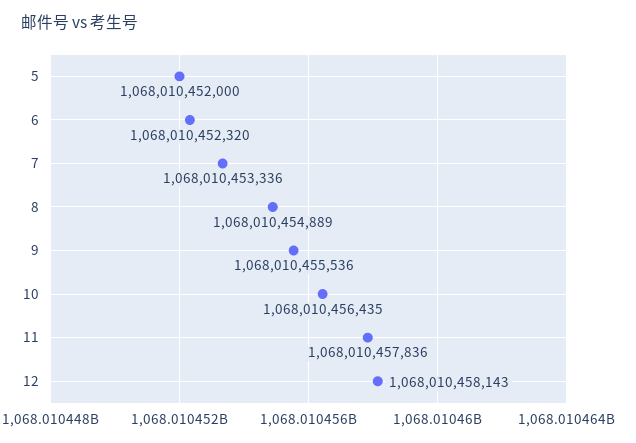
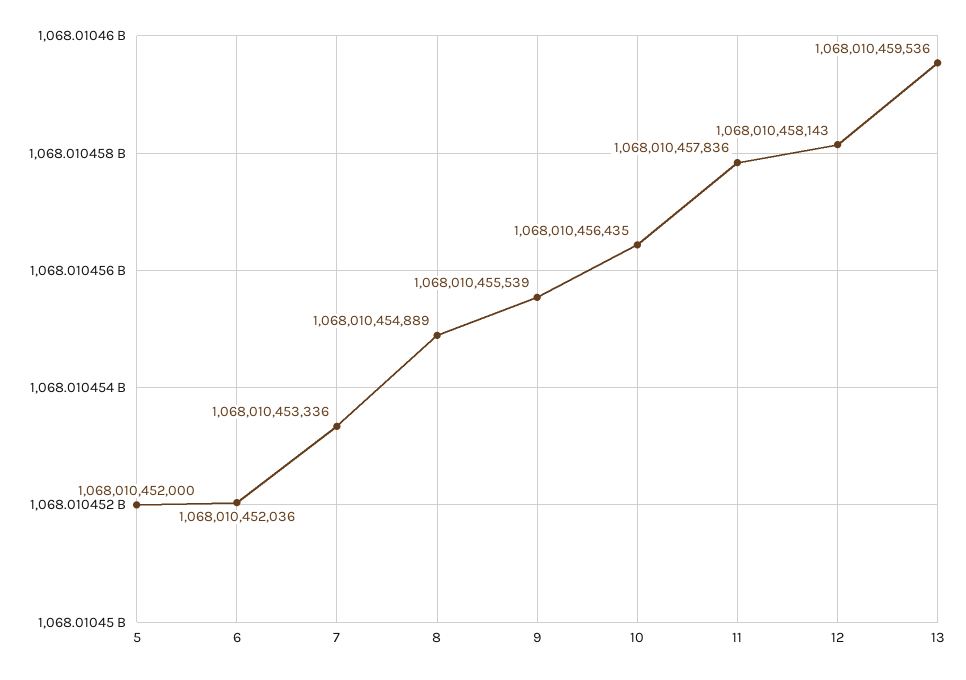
6: 1068010452320 -> 1068010452036
9: 1068010455536 -> 1068010455539
13: none -> 1068010459536

